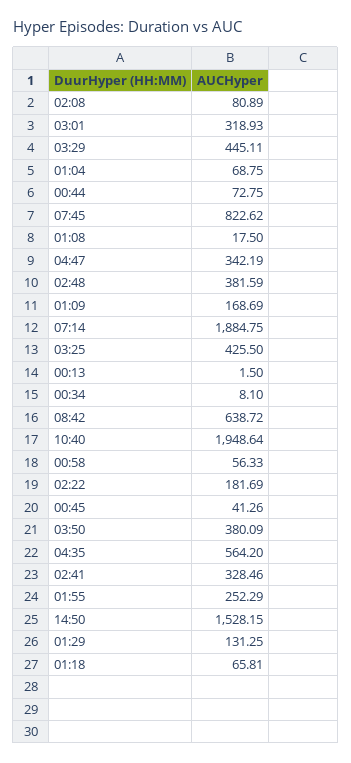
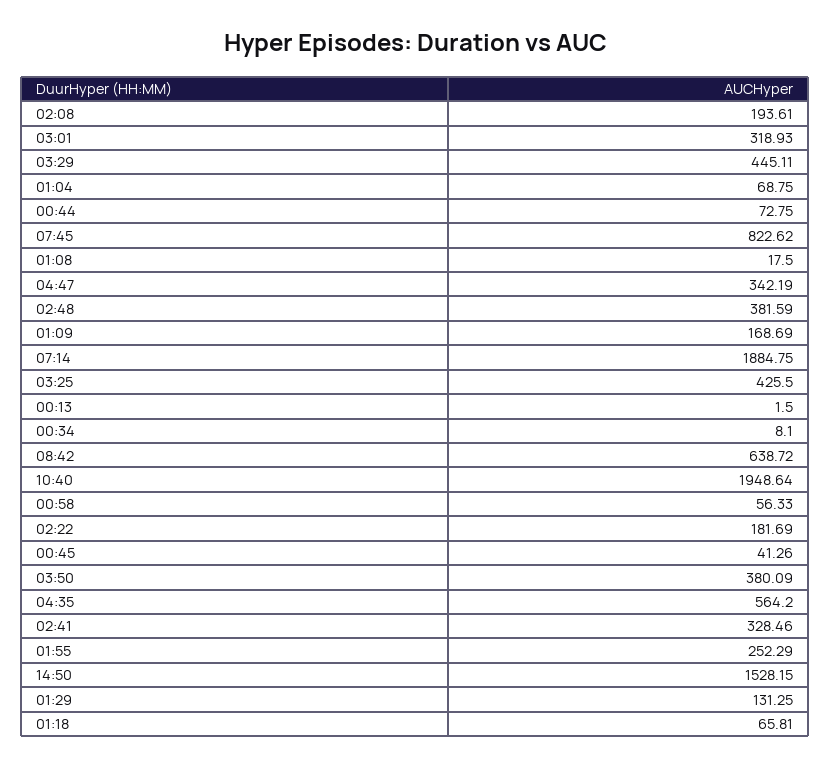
02:08: 80.89 -> 193.61

